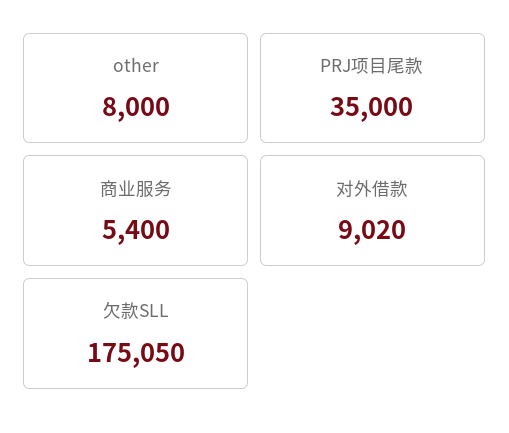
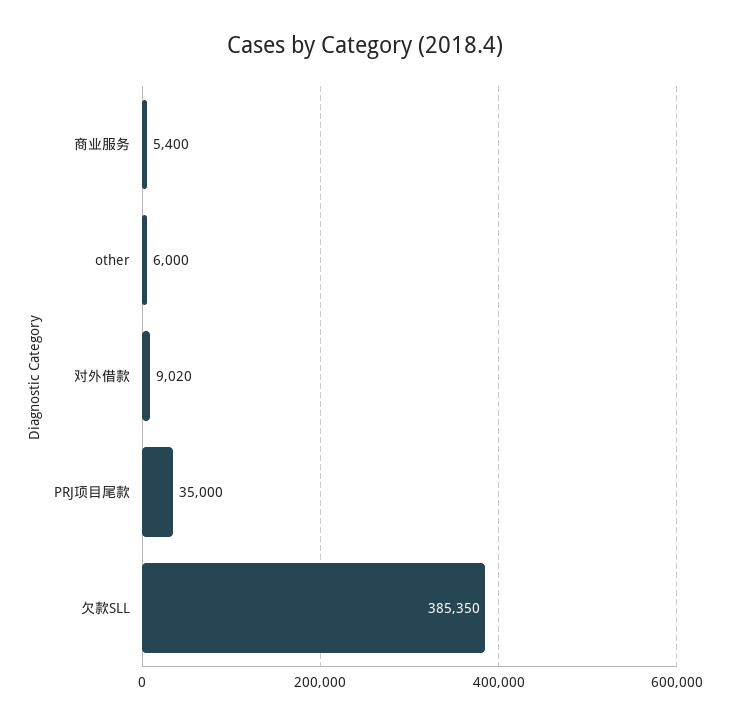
other: 8000 -> 6000
欠款SLL: 175050 -> 385350

